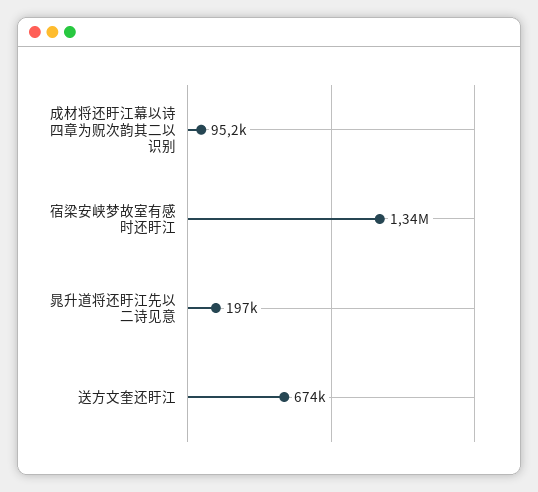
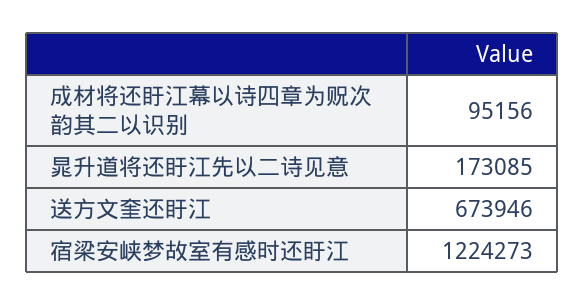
宿梁安峡梦故室有感时还盱江: 1340000 -> 1224273
晁升道将还盱江先以二诗见意: 197000 -> 173085

